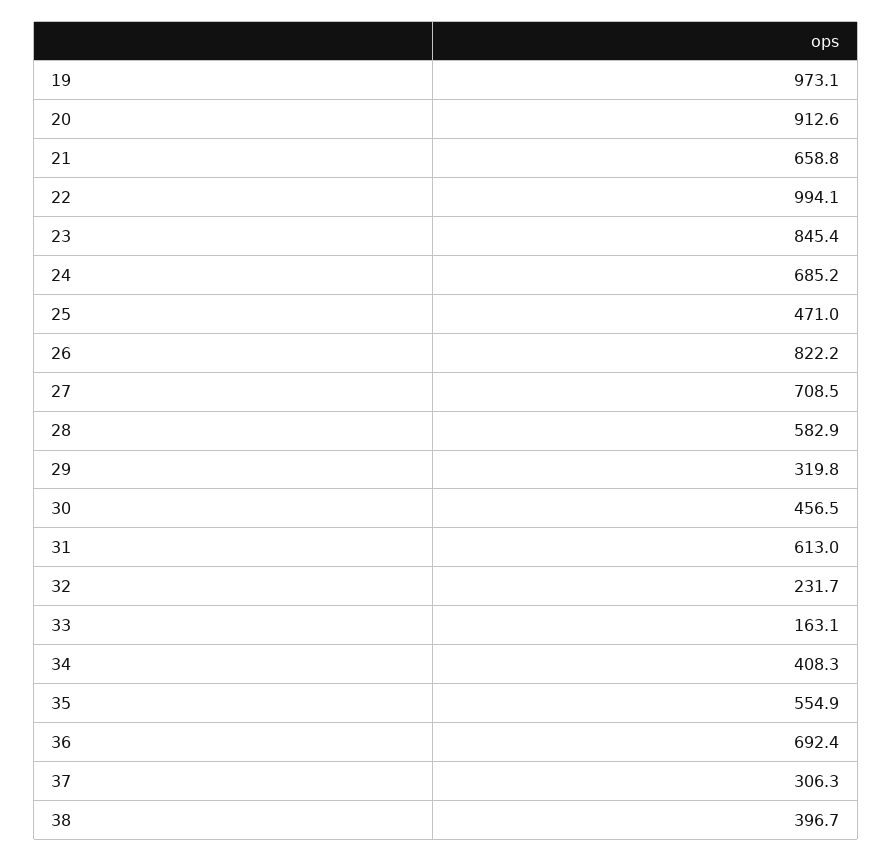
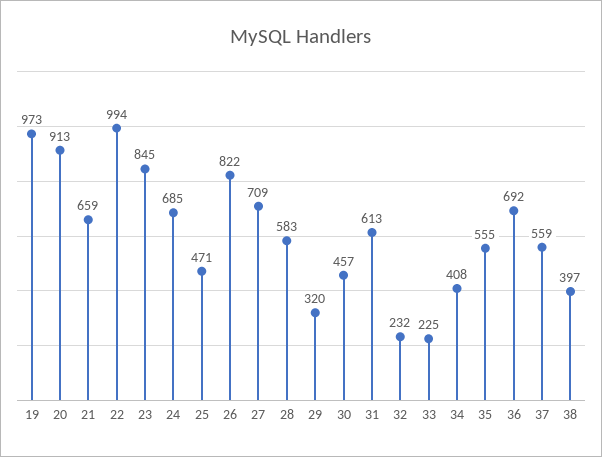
33: 163.1 -> 225
37: 306.3 -> 559

